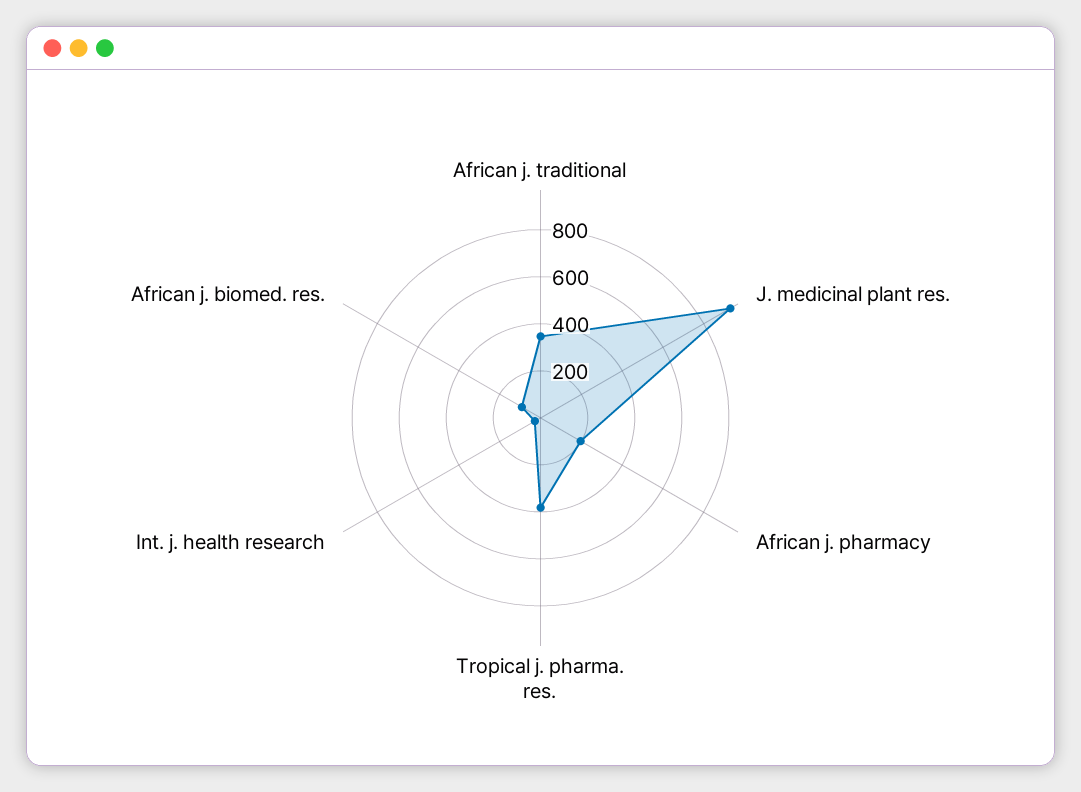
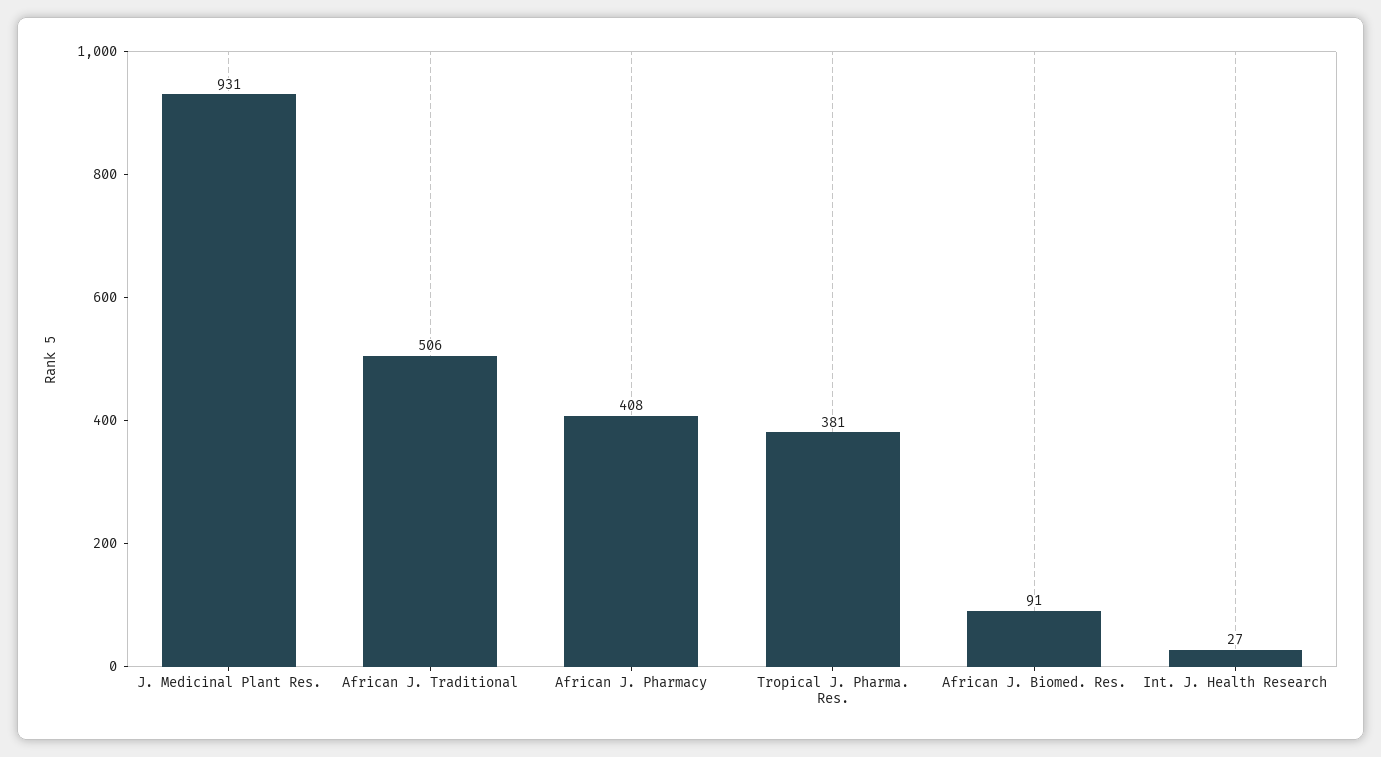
African j. traditional: 350 -> 506
African j. pharmacy: 200 -> 408

